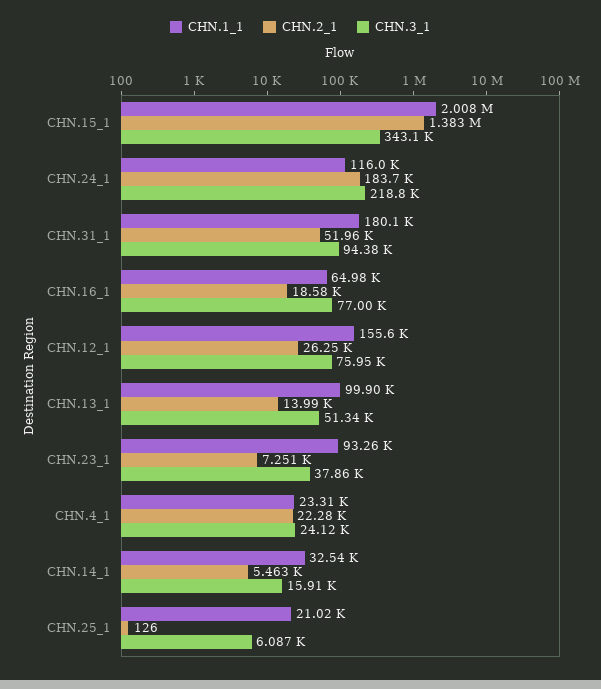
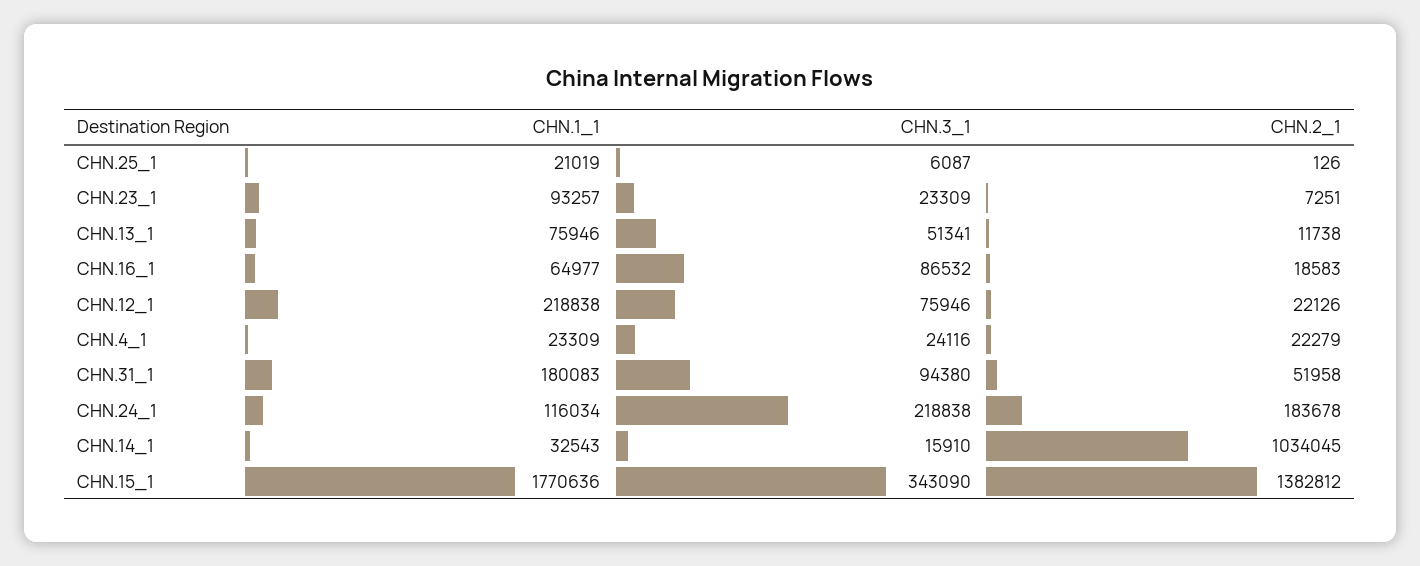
CHN.1_1, CHN.15_1: 2008000 -> 1770636
CHN.3_1, CHN.16_1: 77000 -> 86532
CHN.1_1, CHN.12_1: 155600 -> 218838
CHN.2_1, CHN.12_1: 26250 -> 22126
CHN.1_1, CHN.13_1: 99900 -> 75946
CHN.2_1, CHN.13_1: 13990 -> 11738
CHN.3_1, CHN.23_1: 37860 -> 23309
CHN.2_1, CHN.14_1: 5463 -> 1034045

